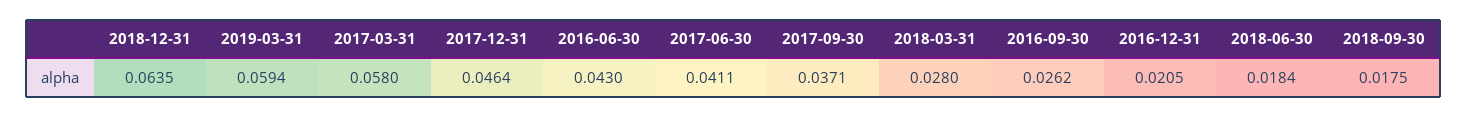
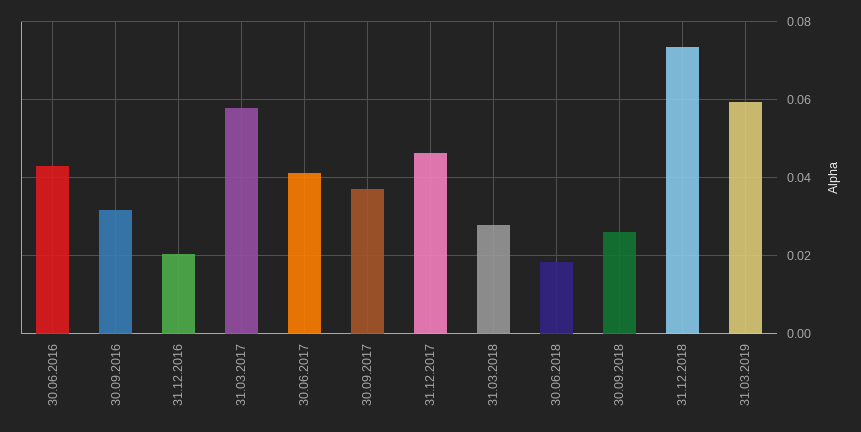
2018-12-31: 0.0635 -> 0.074
2016-09-30: 0.0262 -> 0.032
2018-09-30: 0.0175 -> 0.026

